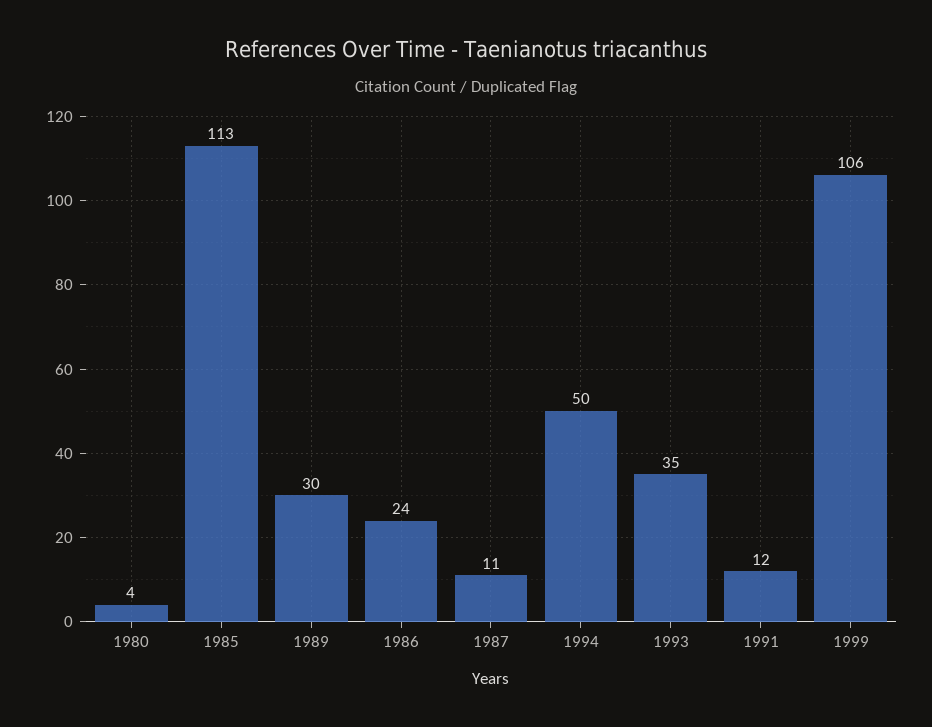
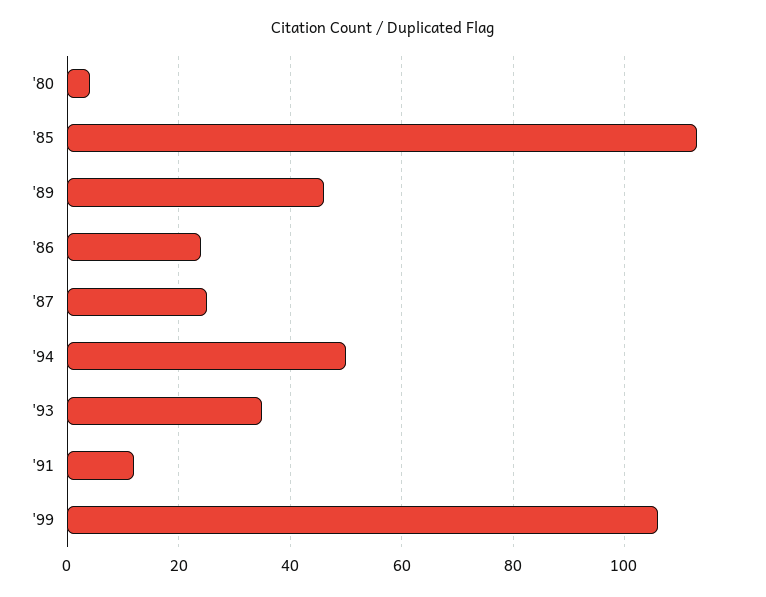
1989: 30 -> 45
1987: 11 -> 25

